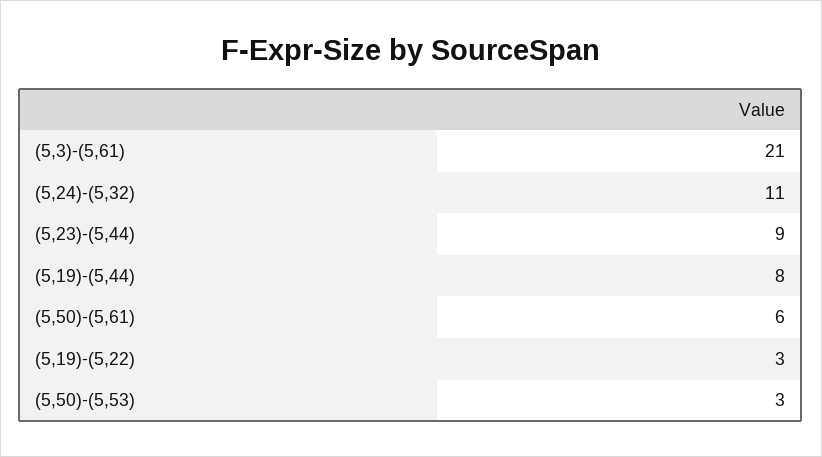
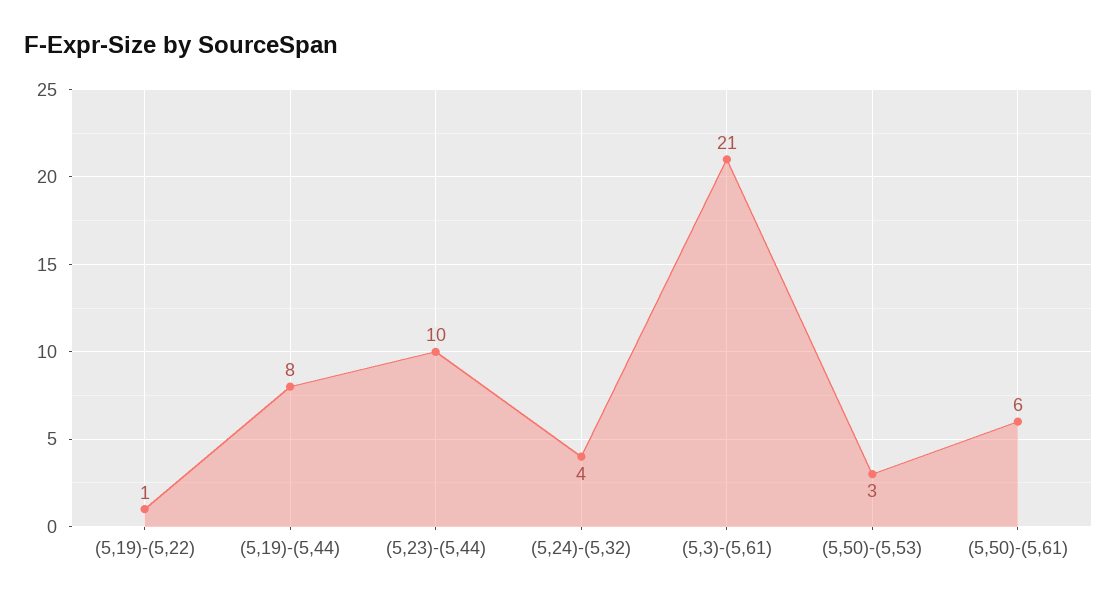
(5,24)-(5,32): 11 -> 4
(5,23)-(5,44): 9 -> 10
(5,19)-(5,22): 3 -> 1

